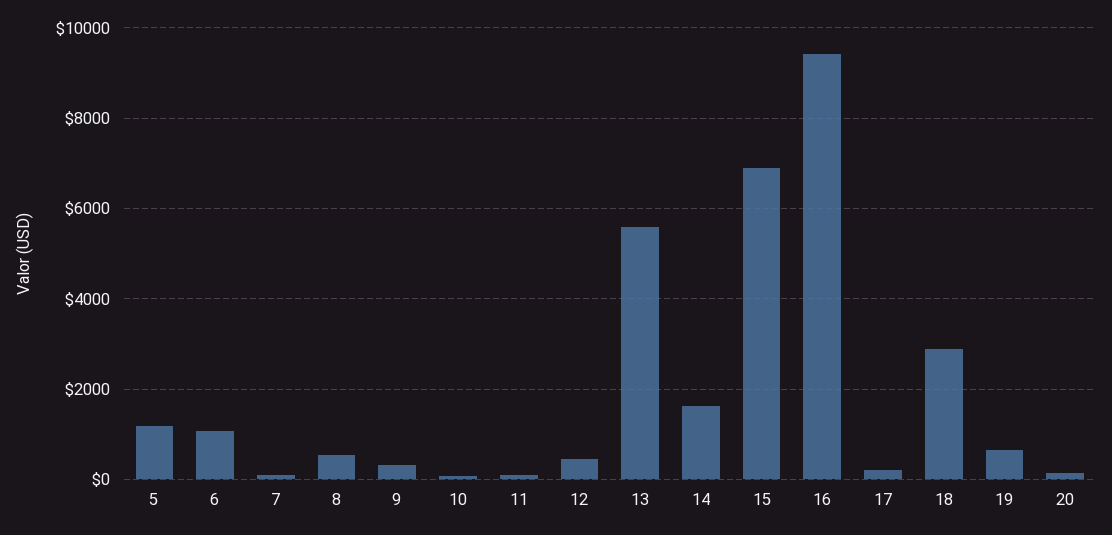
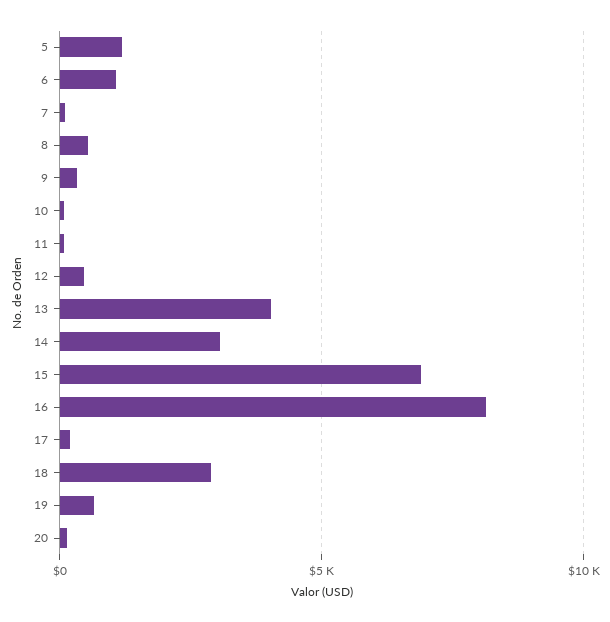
13: 5600 -> 4000
14: 1600 -> 3000
16: 9400 -> 8000

